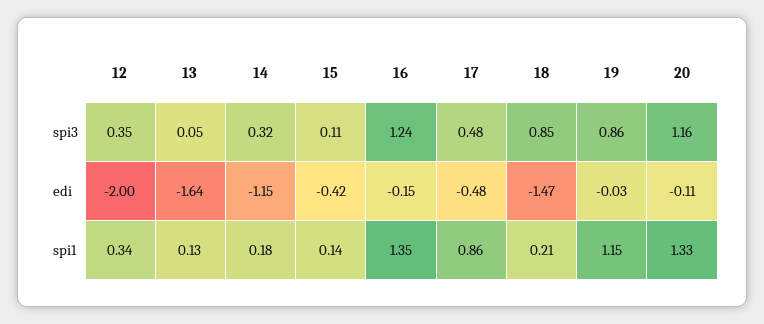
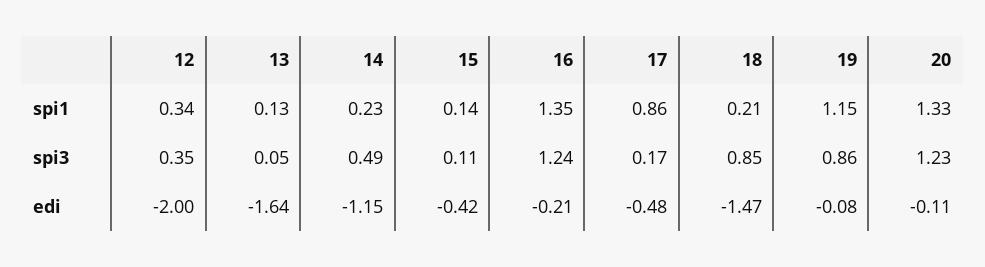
14, spi3: 0.32 -> 0.49
17, spi3: 0.48 -> 0.17
20, spi3: 1.16 -> 1.23
16, edi: -0.15 -> -0.21
19, edi: -0.03 -> -0.08
14, spi1: 0.18 -> 0.23

